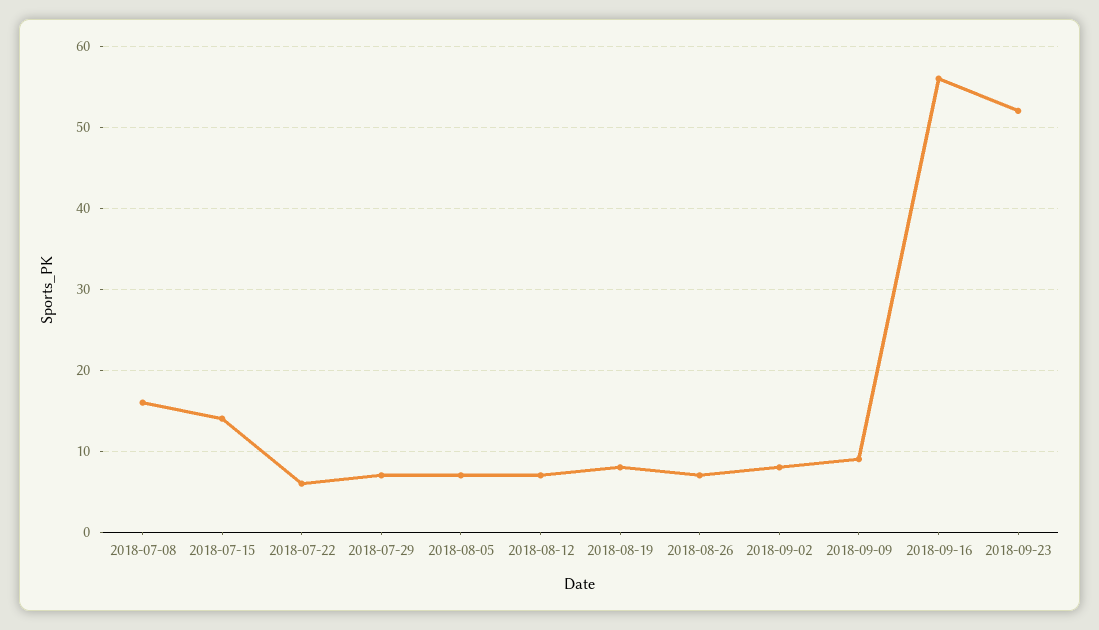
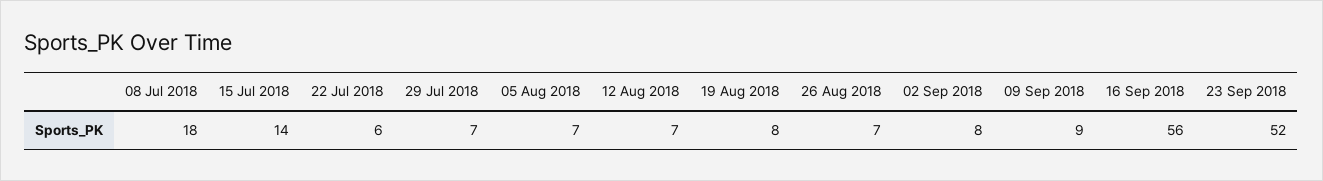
2018-07-08: 16 -> 18

